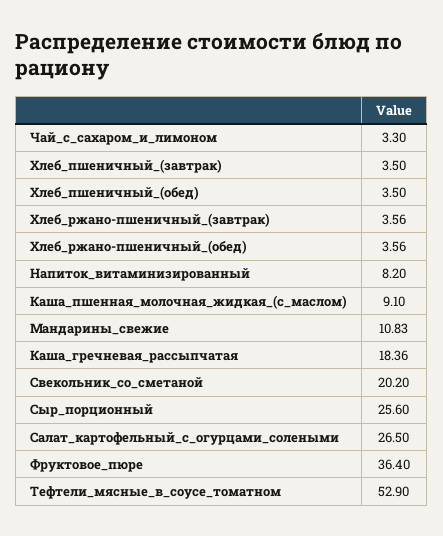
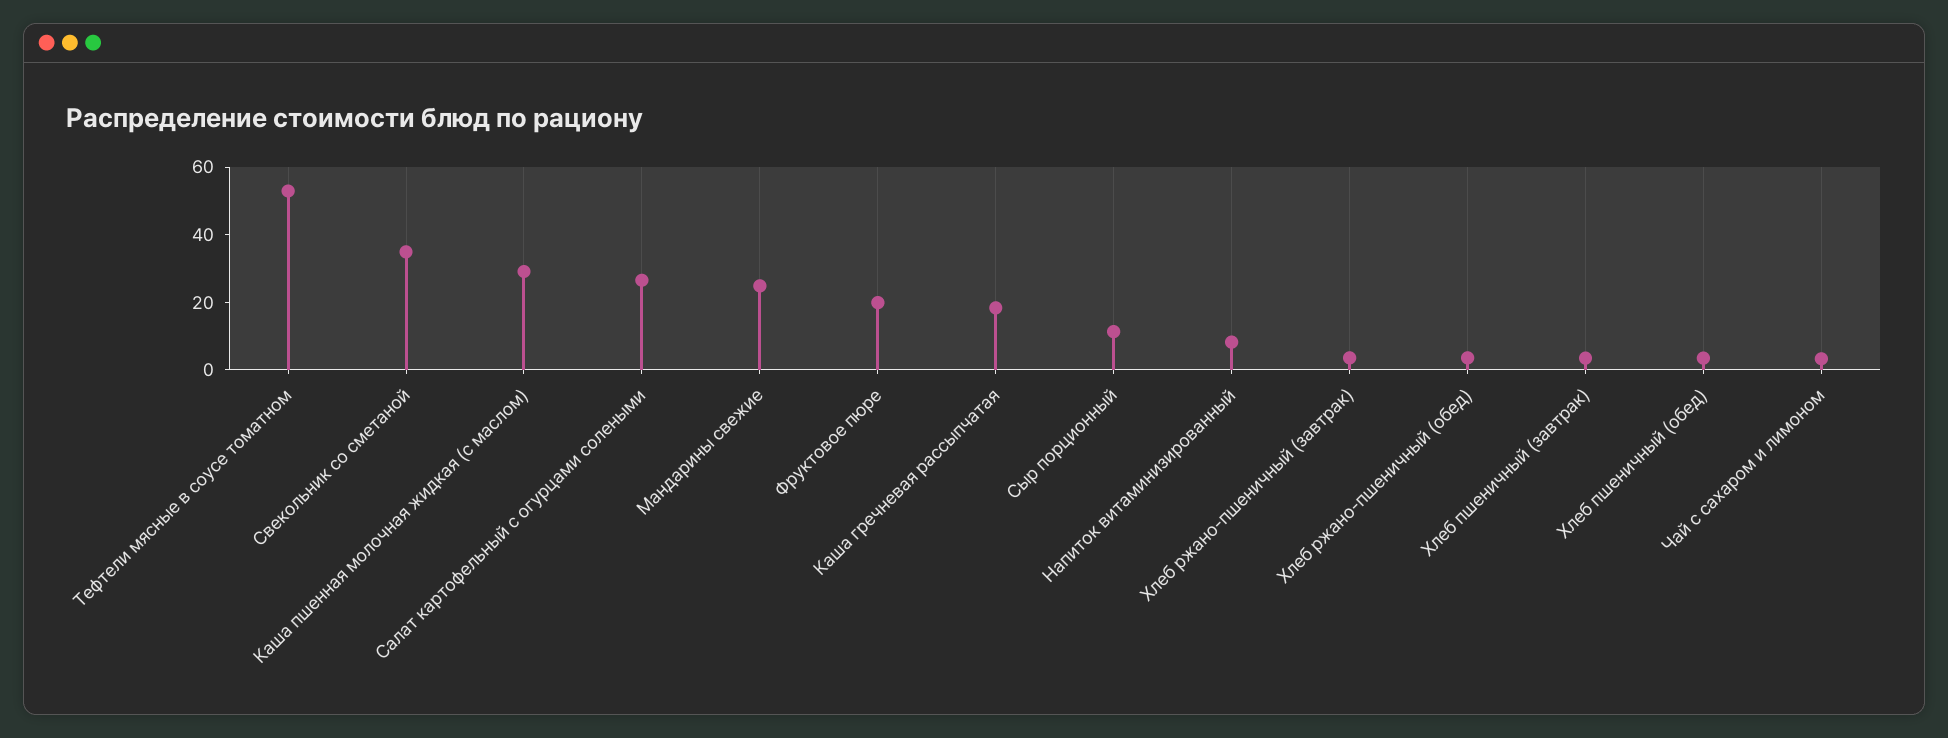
Каша_пшенная_молочная_жидкая_(с_маслом): 9.1 -> 30
Мандарины_свежие: 10.83 -> 25
Свекольник_со_сметаной: 20.2 -> 35
Сыр_порционный: 25.6 -> 10
Фруктовое_пюре: 36.4 -> 20

